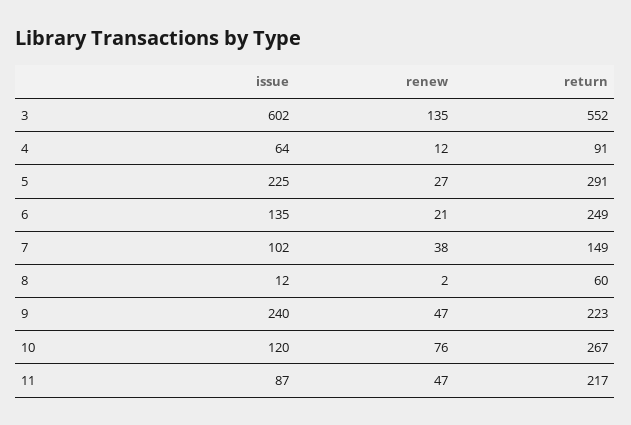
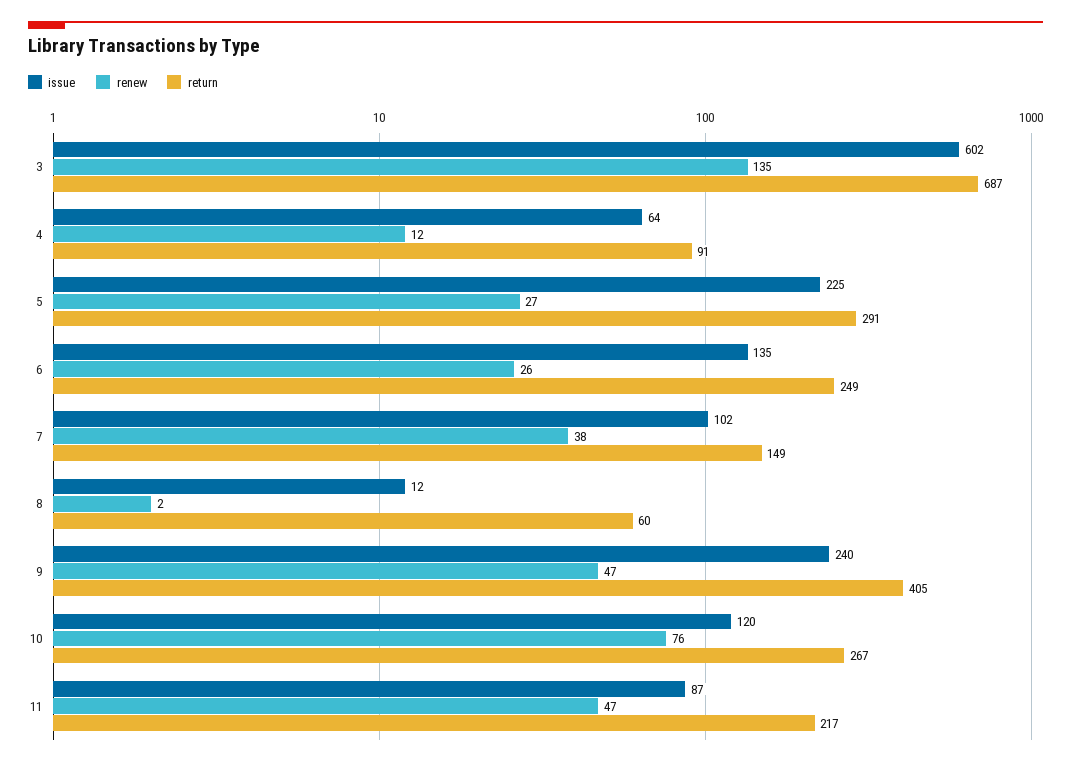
return, 3: 552 -> 687
renew, 6: 21 -> 26
return, 9: 223 -> 405

